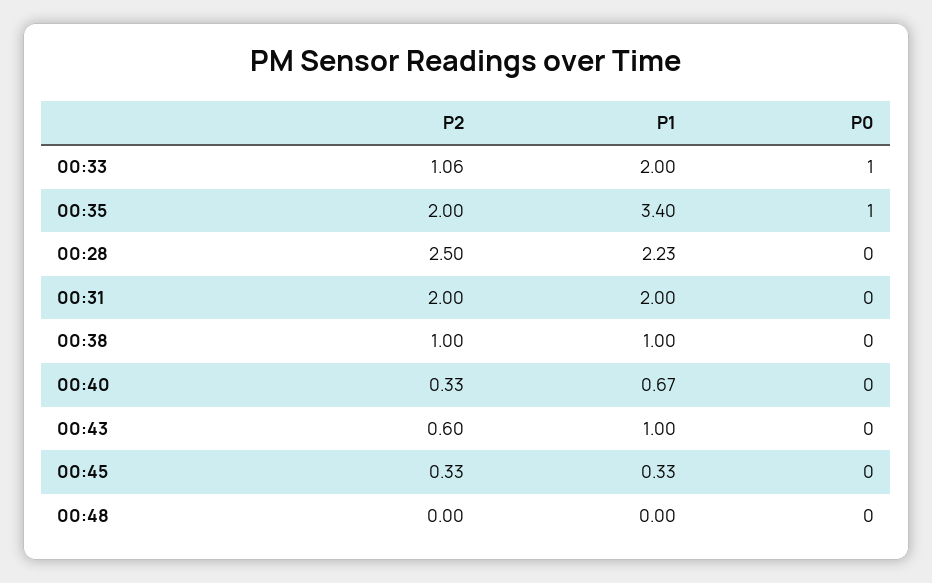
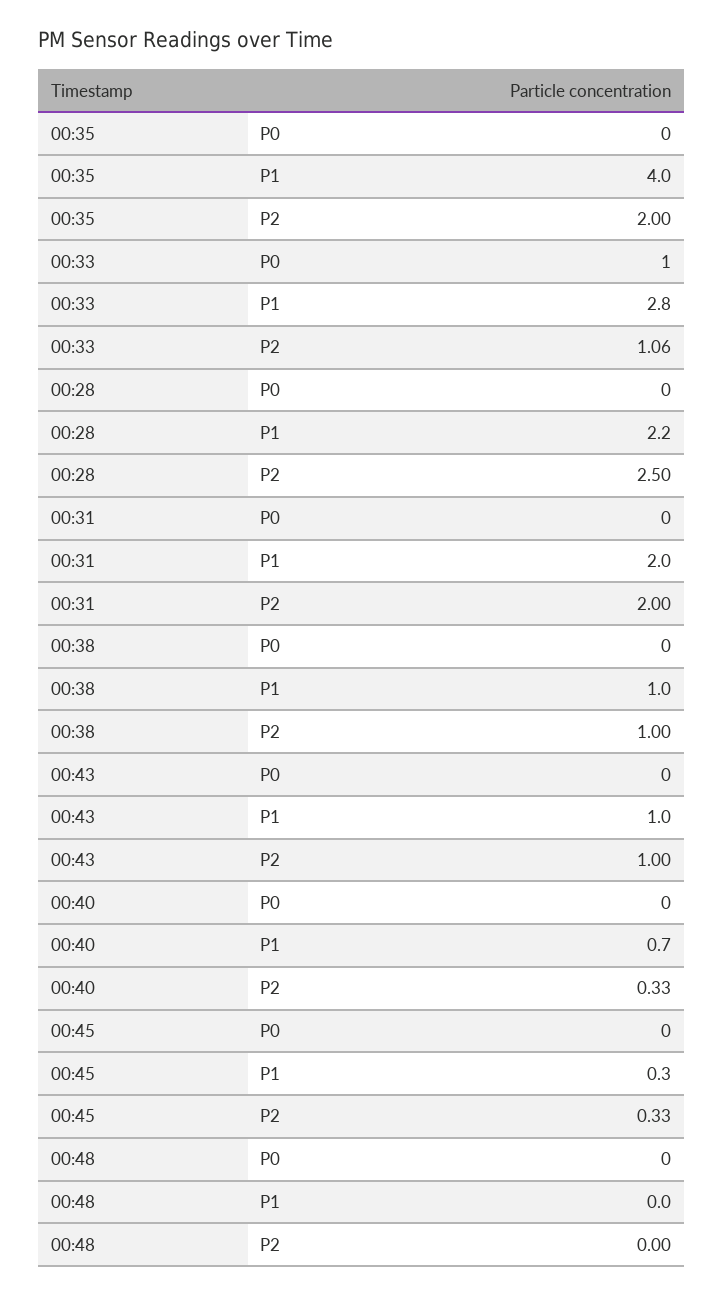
P1, 00:33: 2 -> 2.8
P1, 00:35: 3.4 -> 4
P0, 00:35: 1 -> 0
P2, 00:43: 0.6 -> 1

